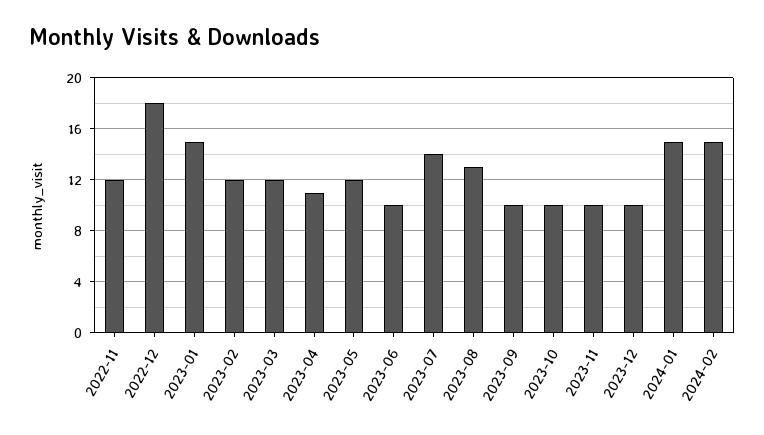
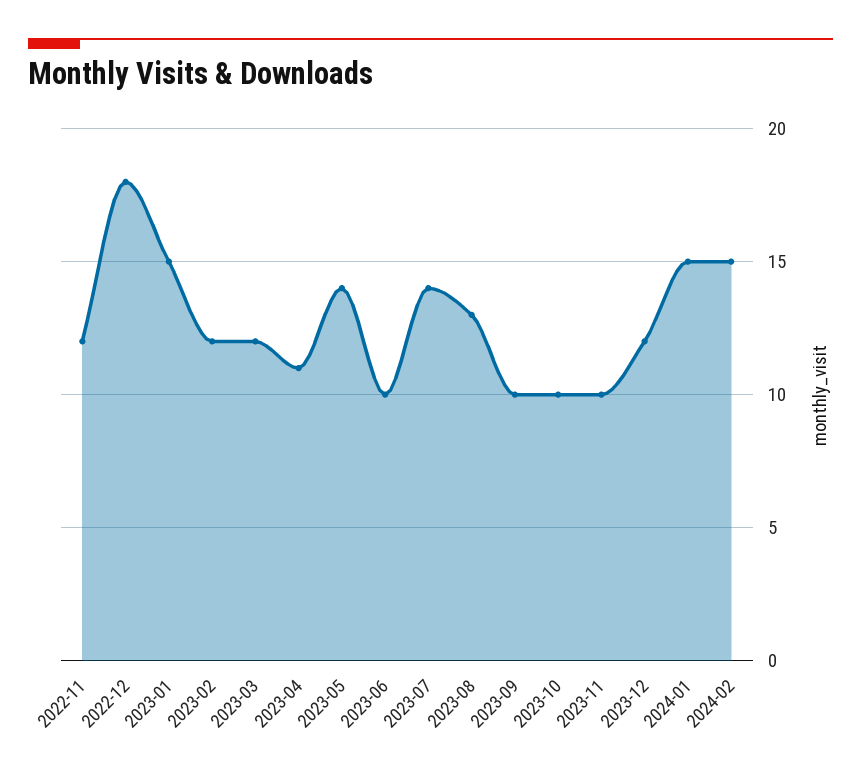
2023-05: 12 -> 14
2023-12: 10 -> 12

